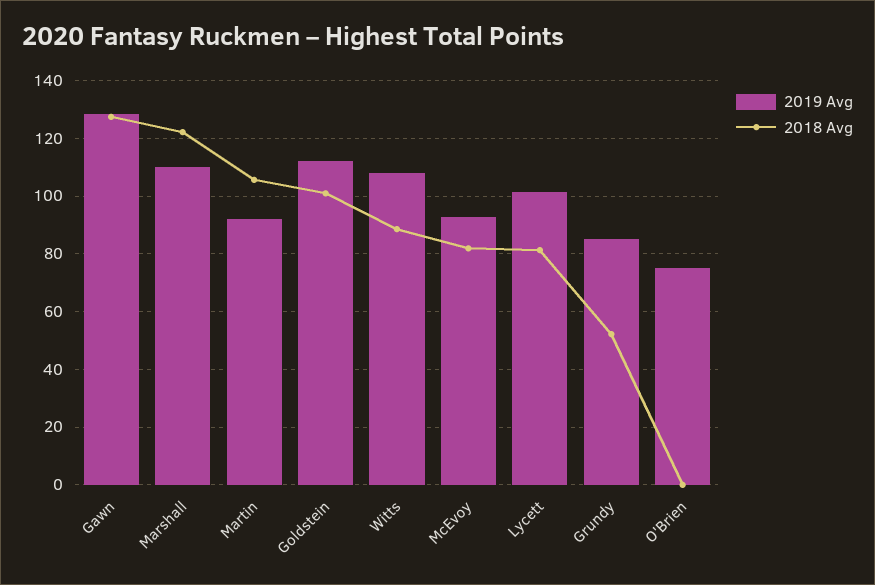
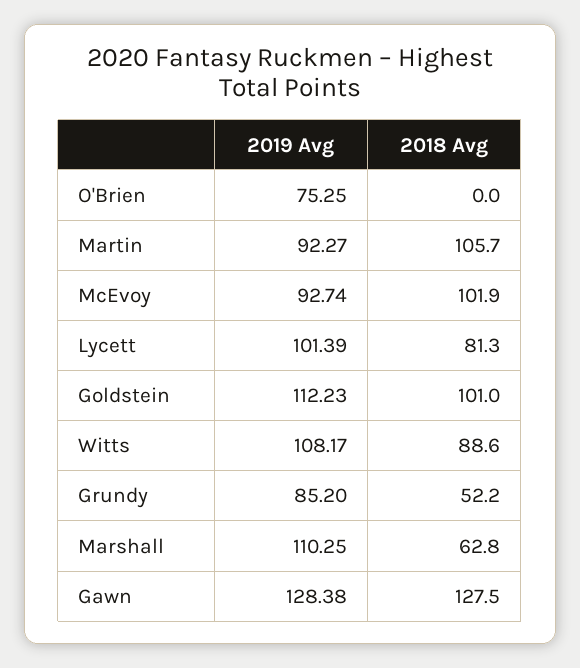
2018 Avg, Marshall: 122.5 -> 62.8
2018 Avg, McEvoy: 82.5 -> 101.9

